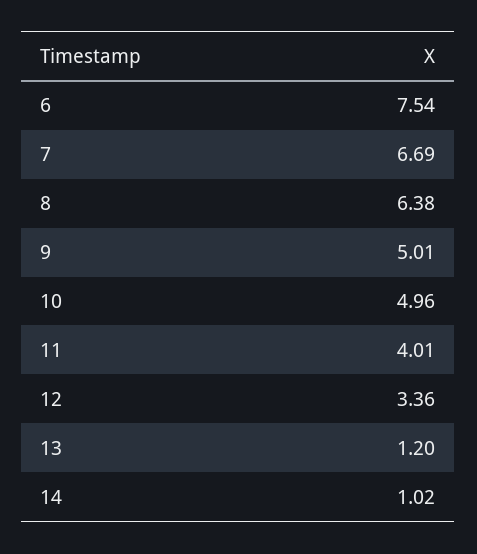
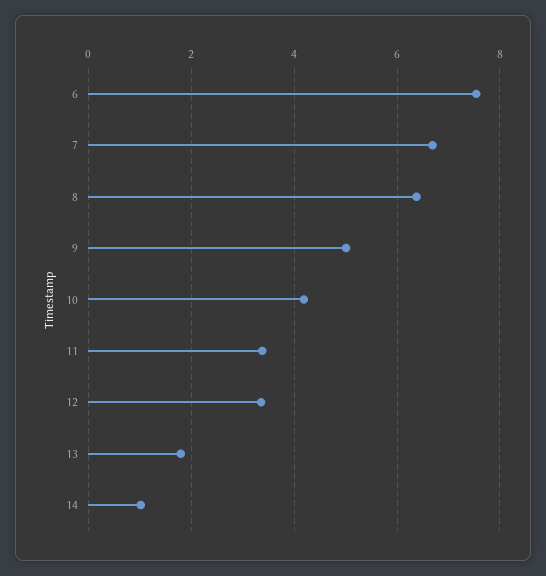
10: 4.96 -> 4.2
11: 4.01 -> 3.4
13: 1.2 -> 1.8

